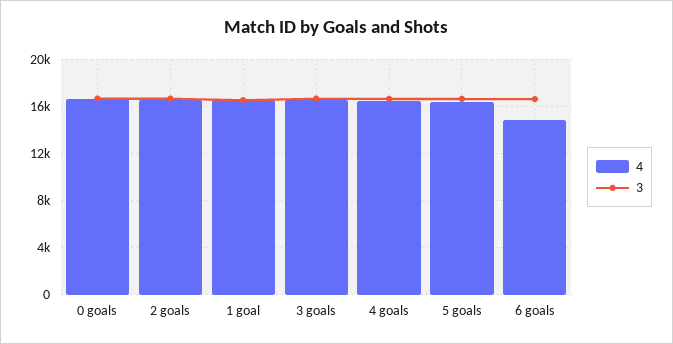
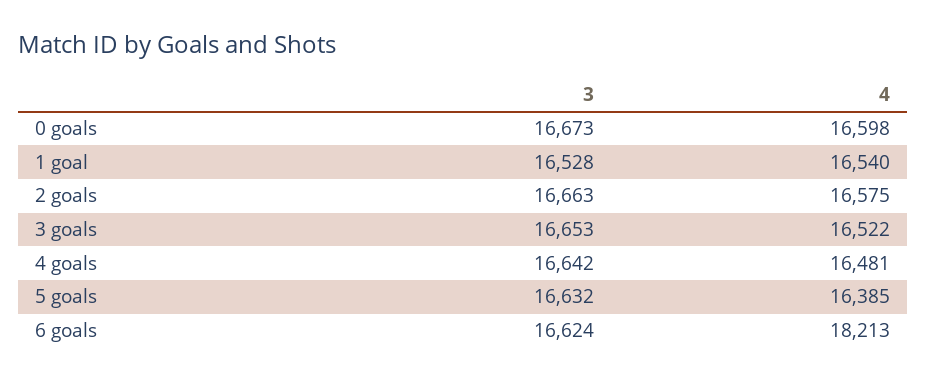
4, 6 goals: 15000 -> 18213

